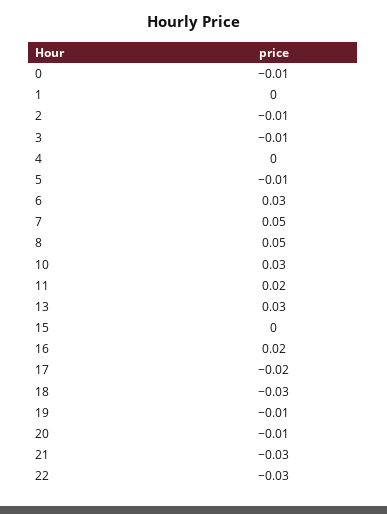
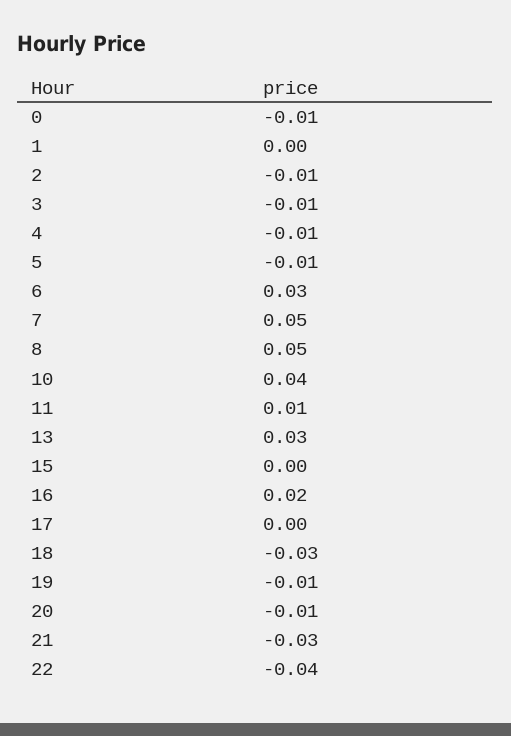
4: 0 -> -0.01
10: 0.03 -> 0.04
11: 0.02 -> 0.01
17: -0.02 -> 0
22: -0.03 -> -0.04

